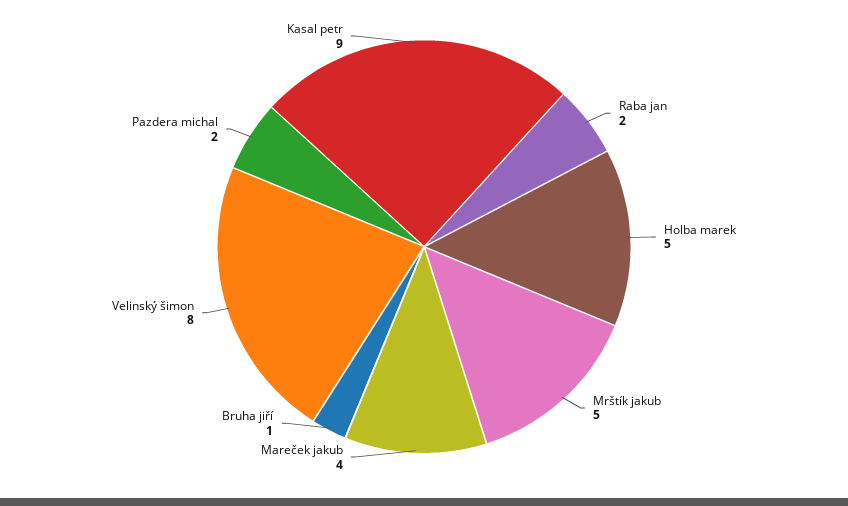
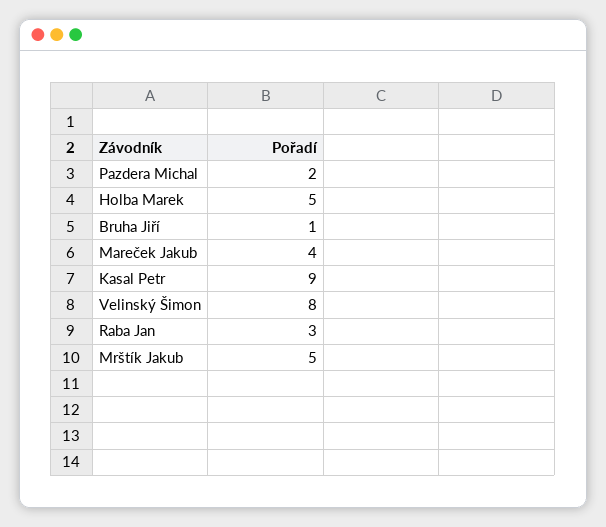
Raba jan: 2 -> 3

